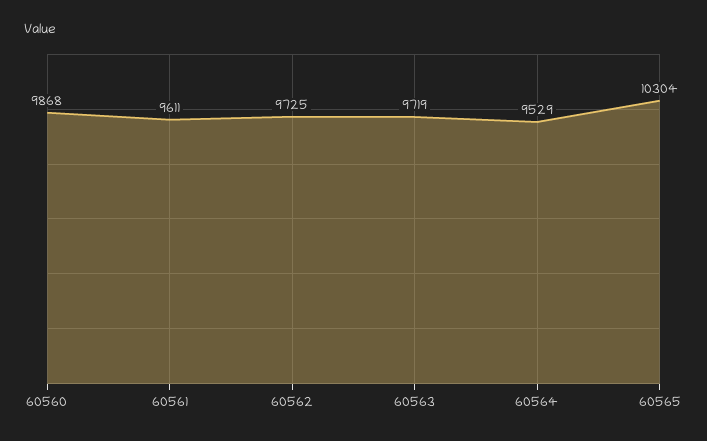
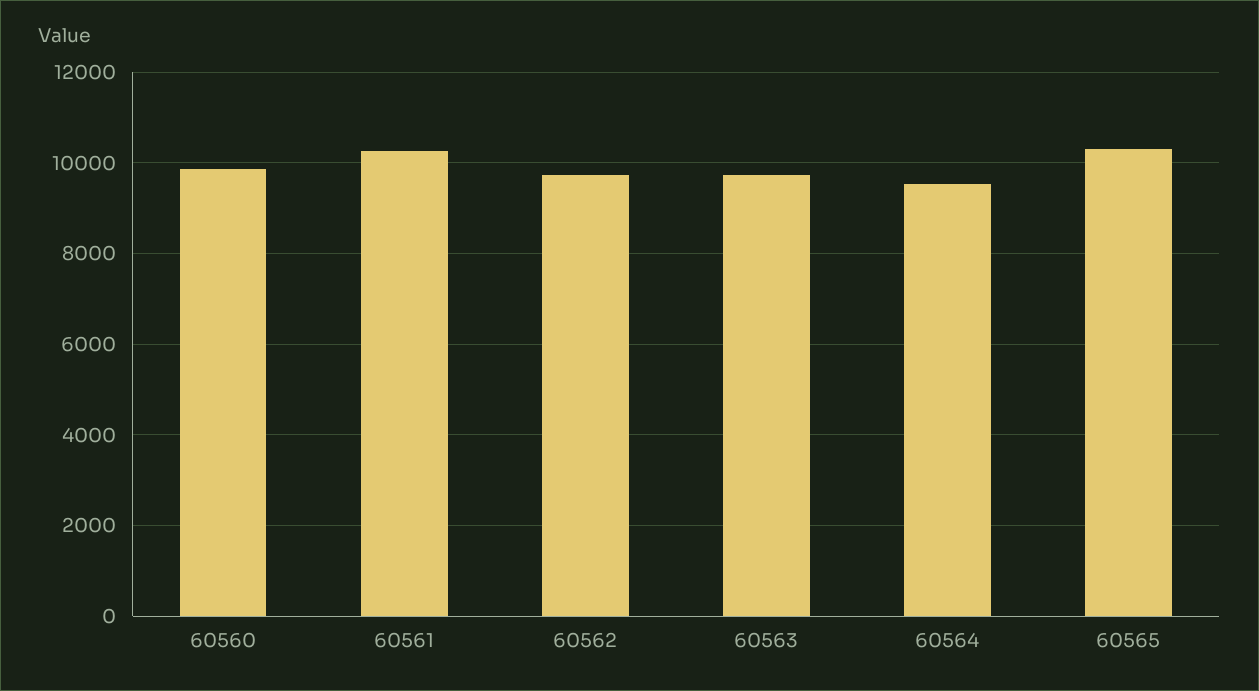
60561: 9611 -> 10200

